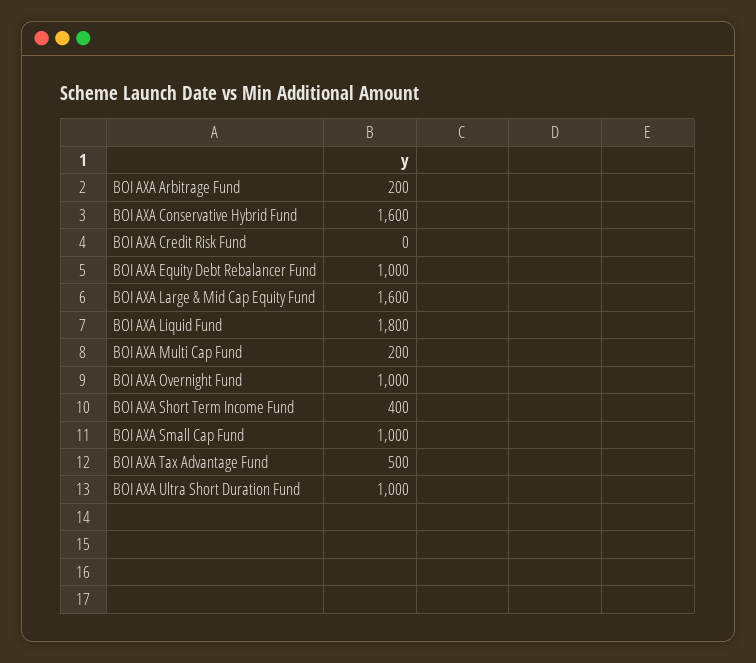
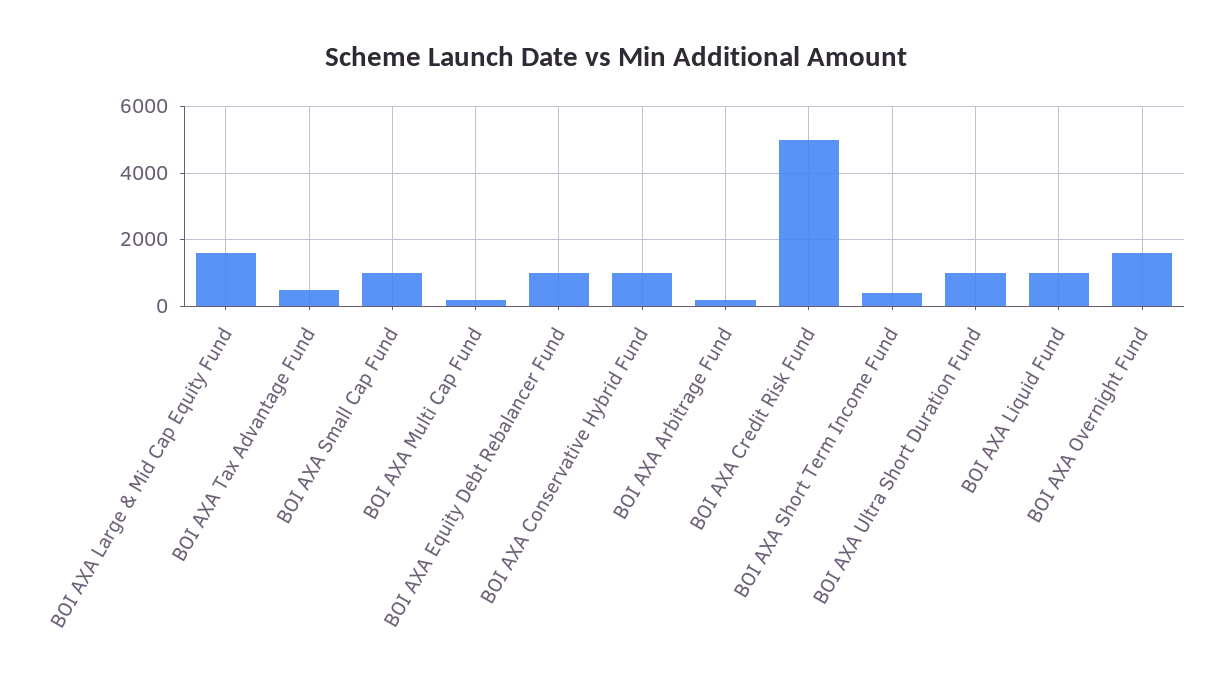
BOI AXA Conservative Hybrid Fund: 1600 -> 1000
BOI AXA Credit Risk Fund: 0 -> 5000
BOI AXA Liquid Fund: 1800 -> 1000
BOI AXA Overnight Fund: 1000 -> 1600

